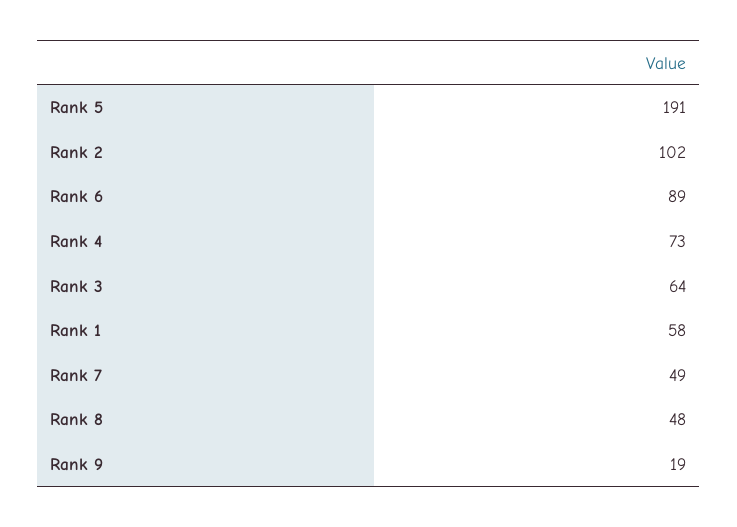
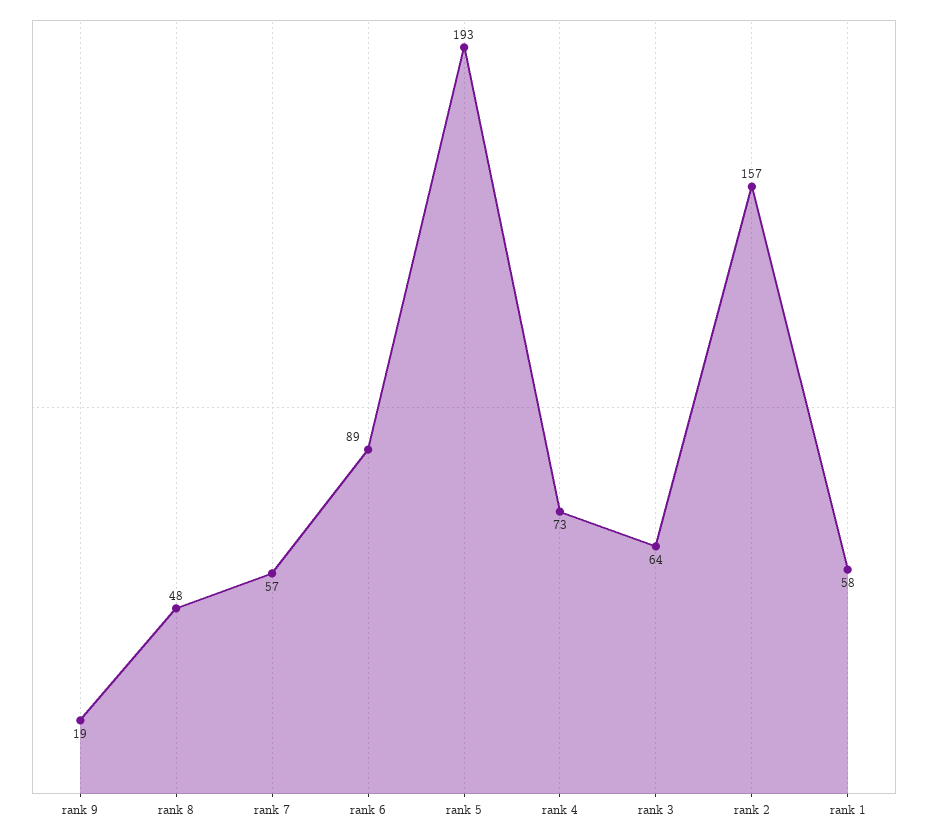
Rank 5: 191 -> 193
Rank 2: 102 -> 157
Rank 7: 49 -> 57

